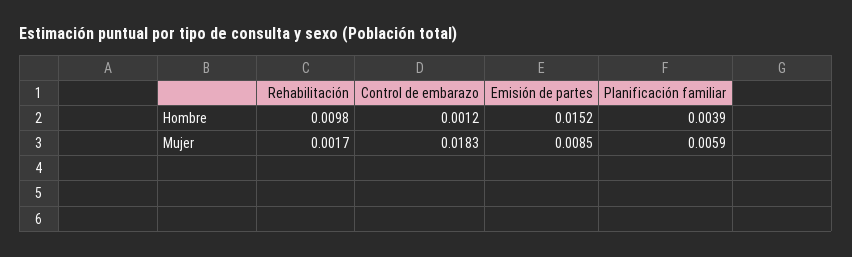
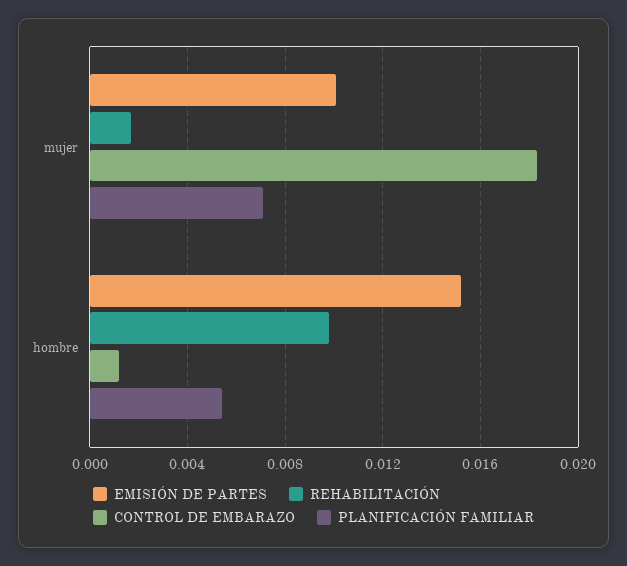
Planificación familiar, Hombre: 0.0039 -> 0.0055
Emisión de partes, Mujer: 0.0085 -> 0.01
Planificación familiar, Mujer: 0.0059 -> 0.007

